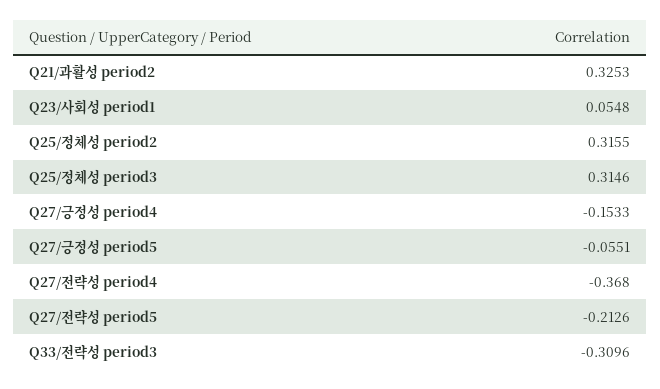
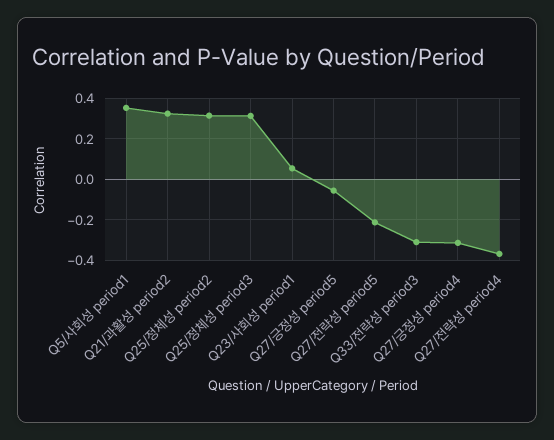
Q27/긍정성 period4: -0.1533 -> -0.3
Q5/사회성 period1: none -> 0.35

